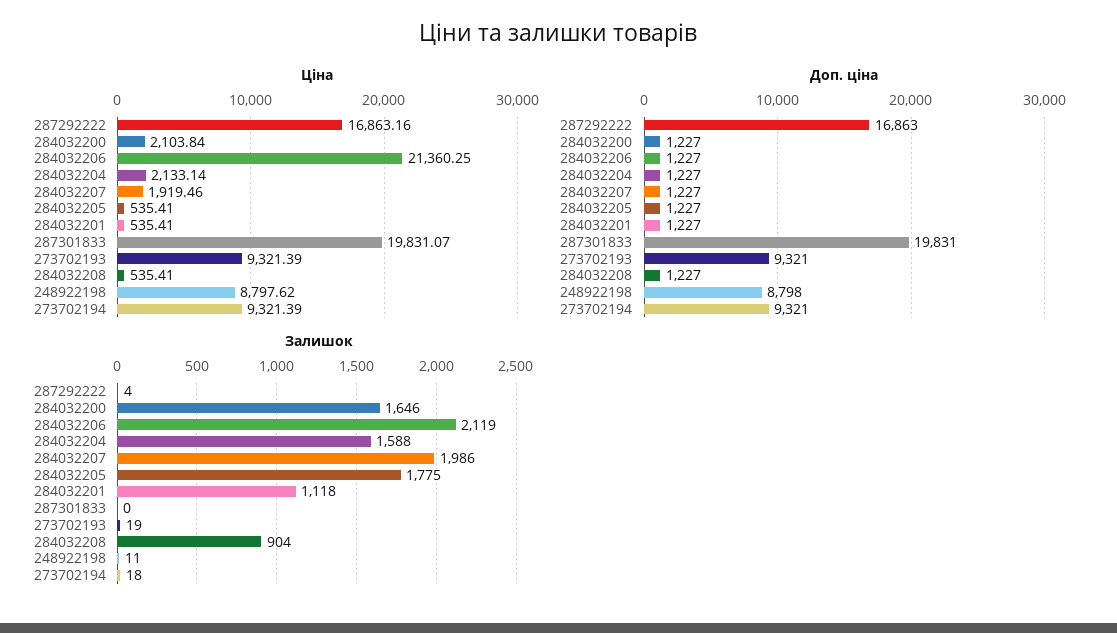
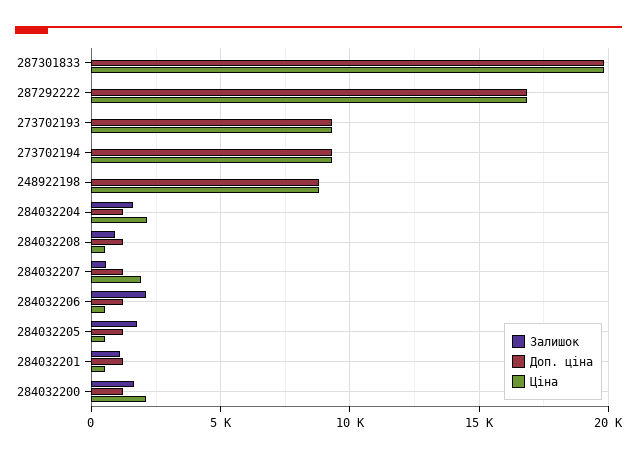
Ціна, 284032206: 21360.25 -> 500
Залишок, 284032207: 1986 -> 500

